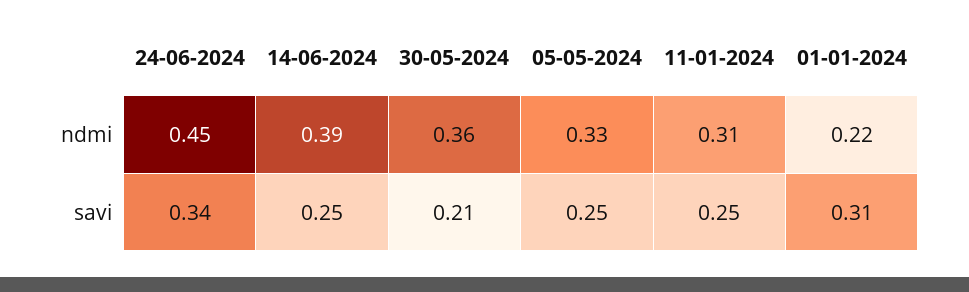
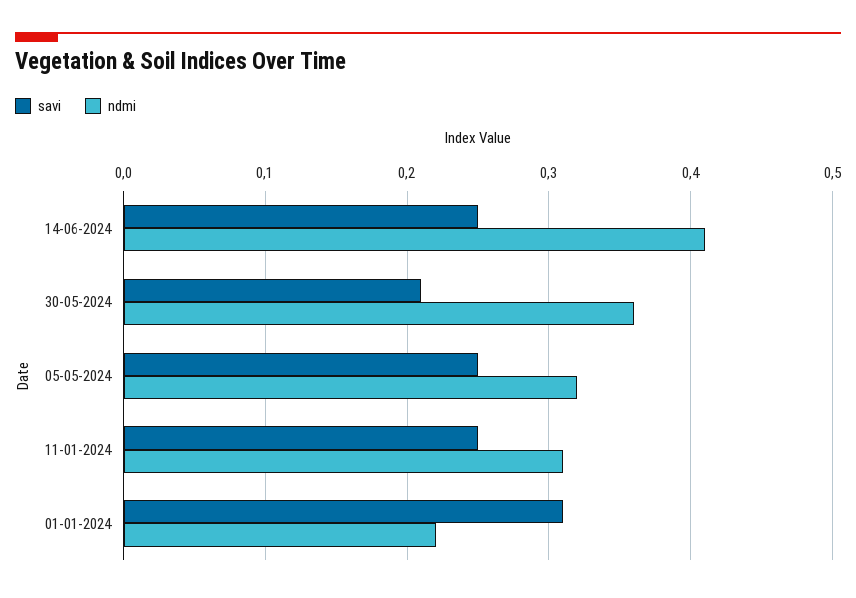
ndmi, 24-06-2024: 0.45 -> none
ndmi, 14-06-2024: 0.39 -> 0.41
ndmi, 05-05-2024: 0.33 -> 0.32
savi, 24-06-2024: 0.34 -> none

